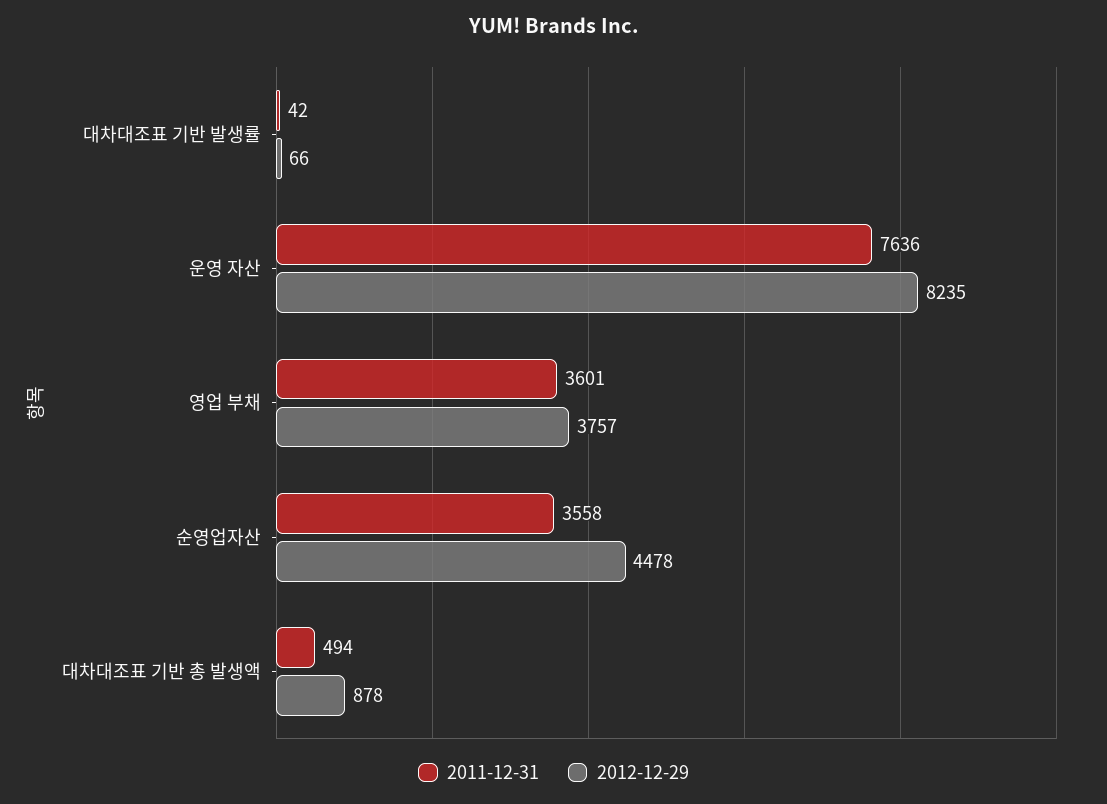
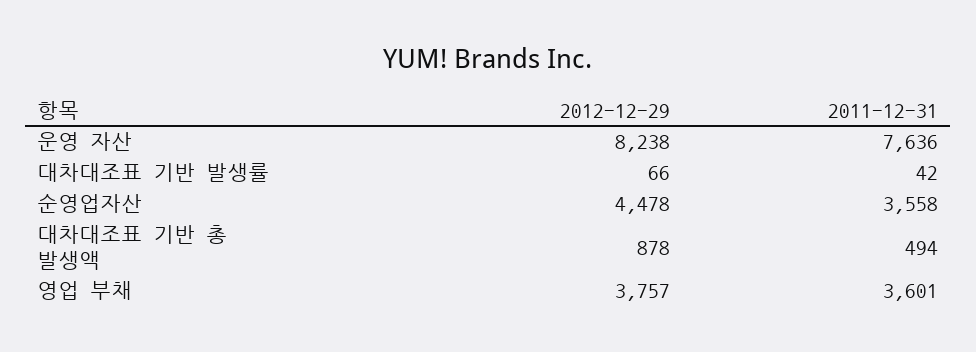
2012-12-29, 운영 자산: 8235 -> 8238

